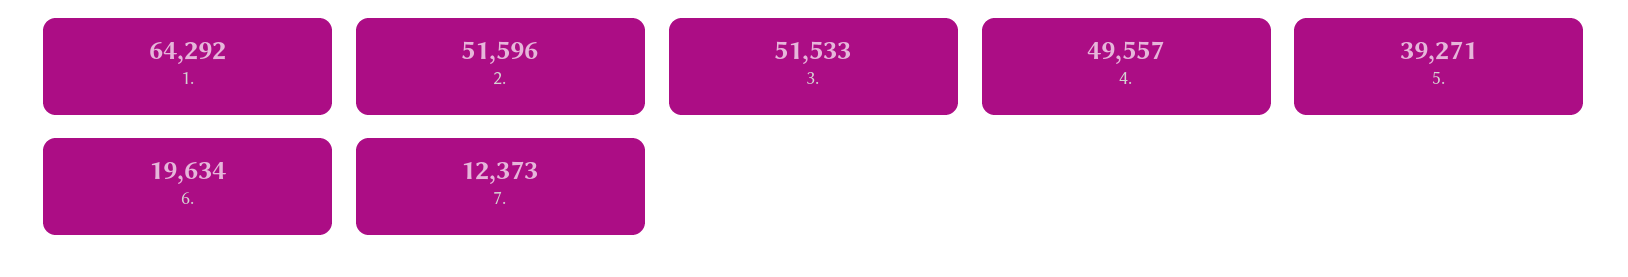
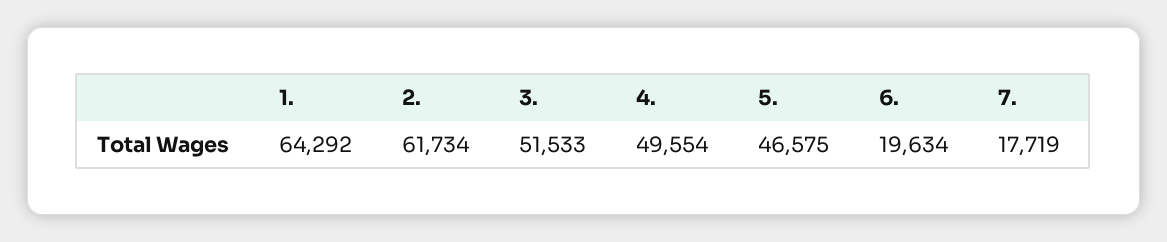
2.: 51596 -> 61734
4.: 49557 -> 49554
5.: 39271 -> 46575
7.: 12373 -> 17719

